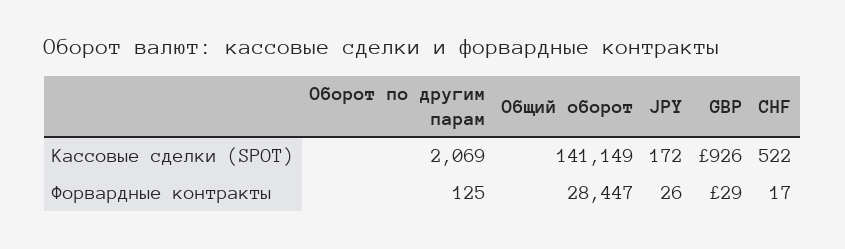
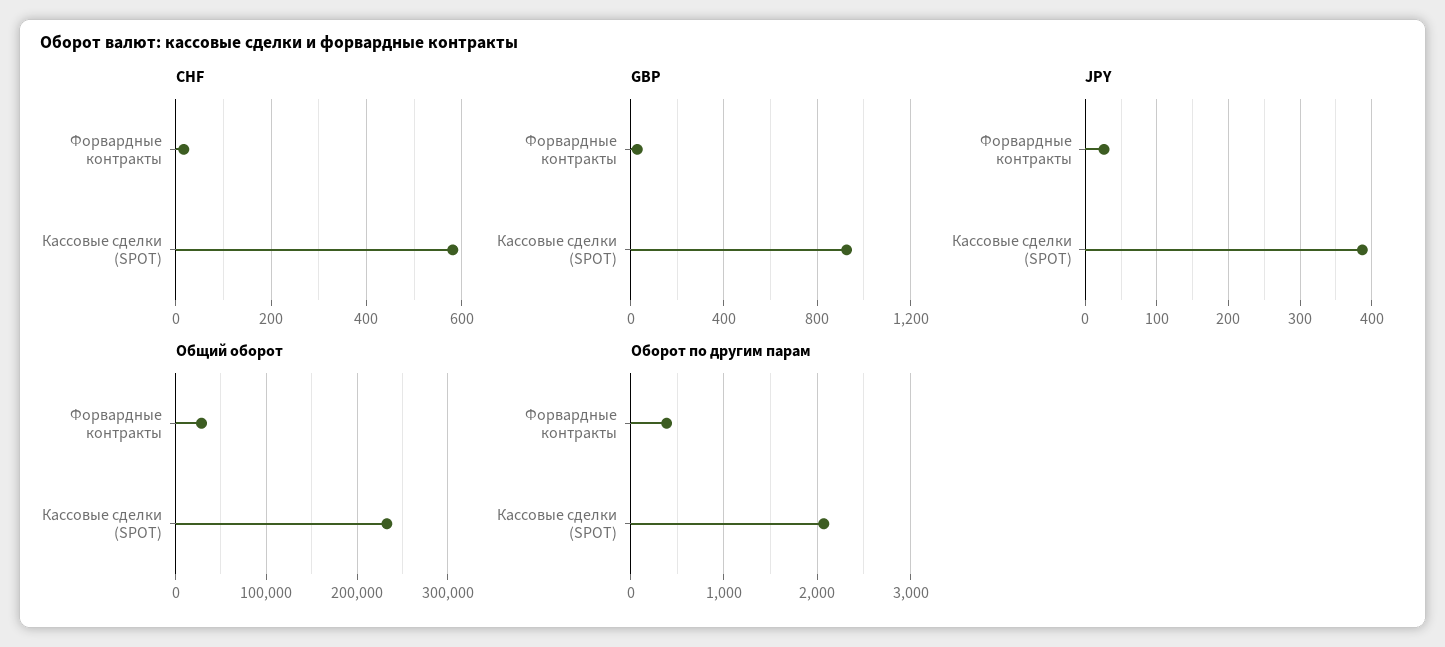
Общий оборот, Кассовые сделки (SPOT): 141149 -> 230000
JPY, Кассовые сделки (SPOT): 172 -> 390
CHF, Кассовые сделки (SPOT): 522 -> 580
Оборот по другим парам, Форвардные контракты: 125 -> 400

